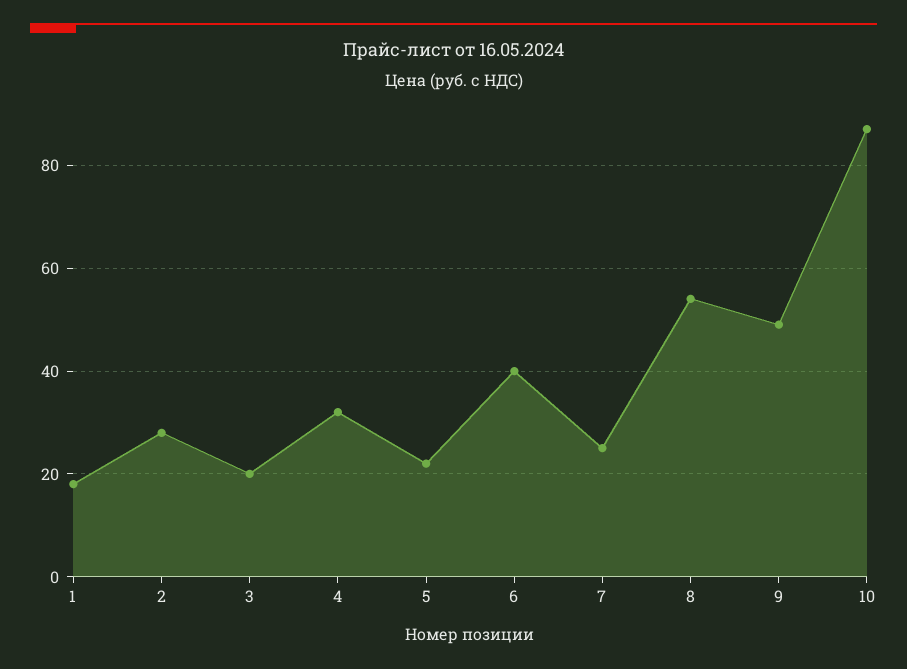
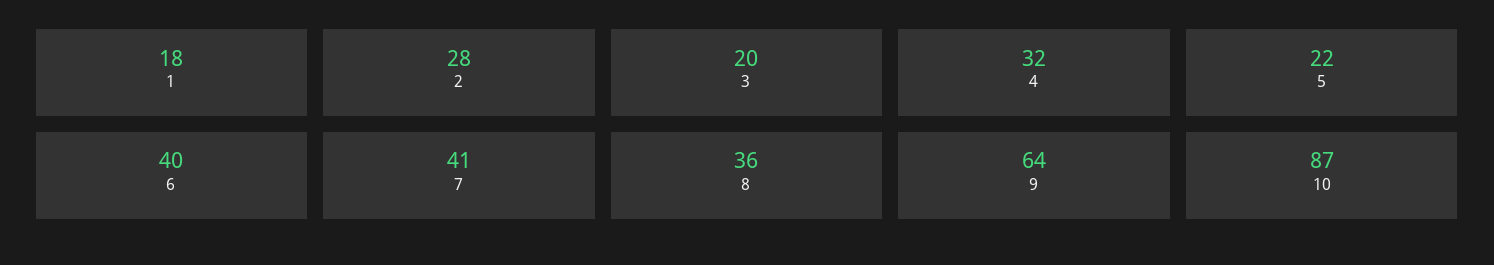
7: 25 -> 41
8: 55 -> 36
9: 50 -> 64

